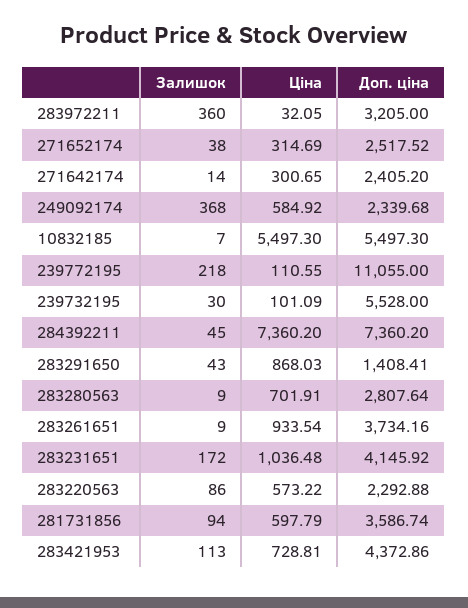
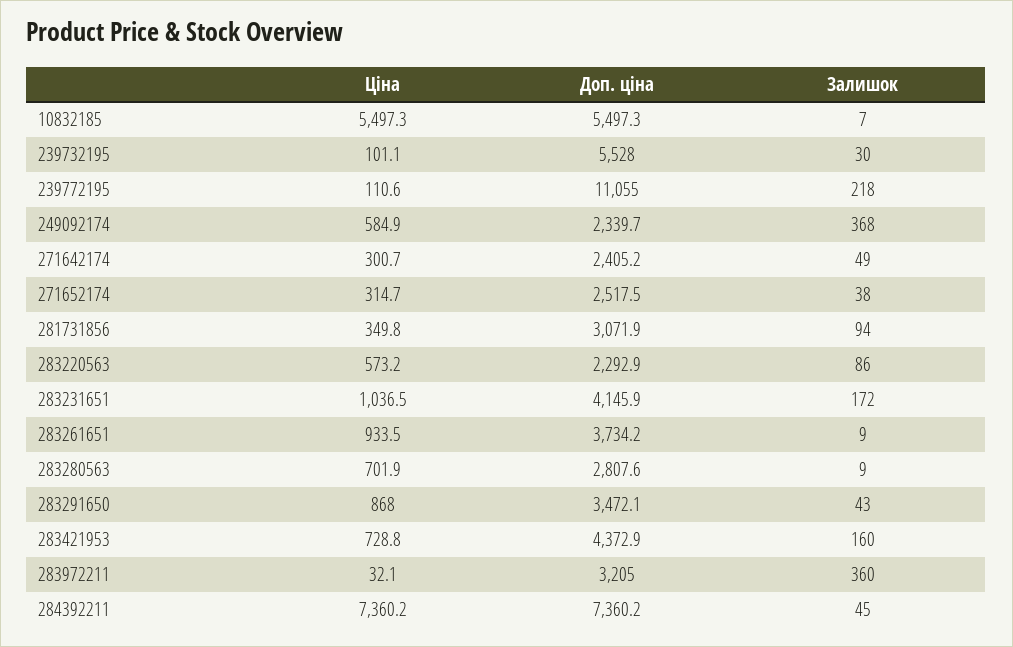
Залишок, 271642174: 14 -> 49
Доп. ціна, 283291650: 1408.41 -> 3472.1
Ціна, 281731856: 597.79 -> 349.8
Доп. ціна, 281731856: 3586.74 -> 3071.9
Залишок, 283421953: 113 -> 160

